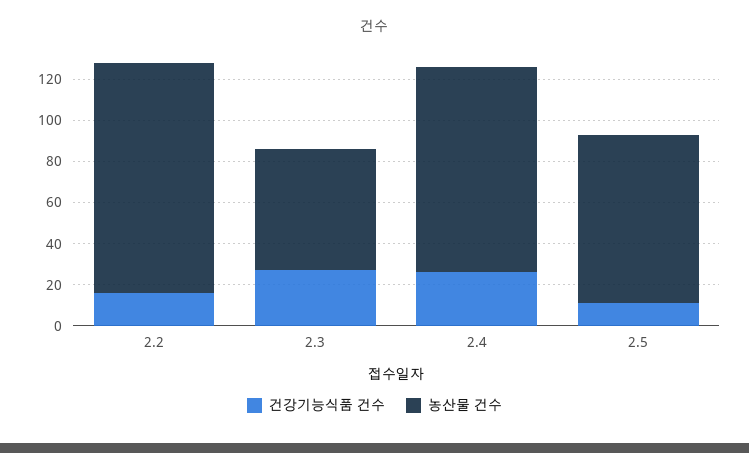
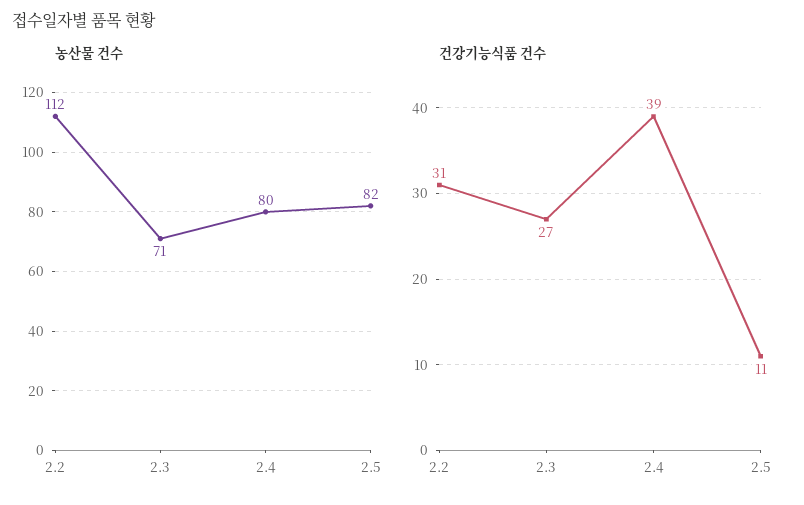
건강기능식품 건수, 2.2: 15 -> 31
농산물 건수, 2.3: 60 -> 71
건강기능식품 건수, 2.4: 25 -> 39
농산물 건수, 2.4: 100 -> 80

